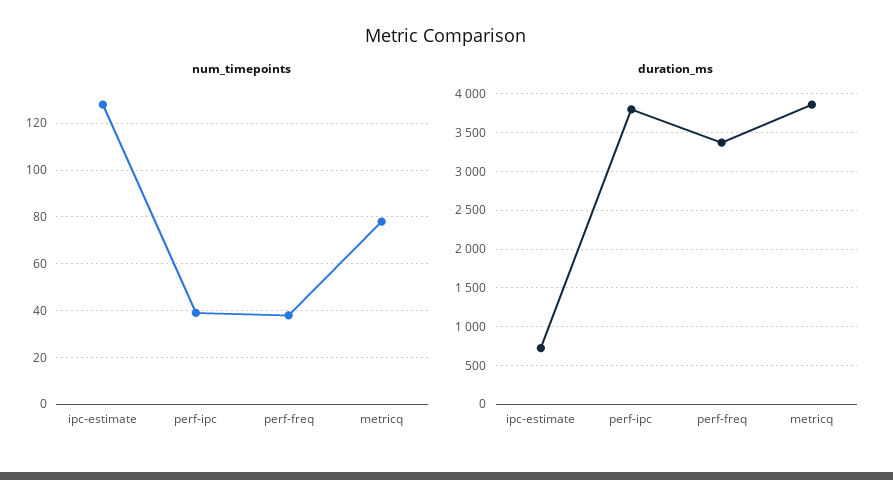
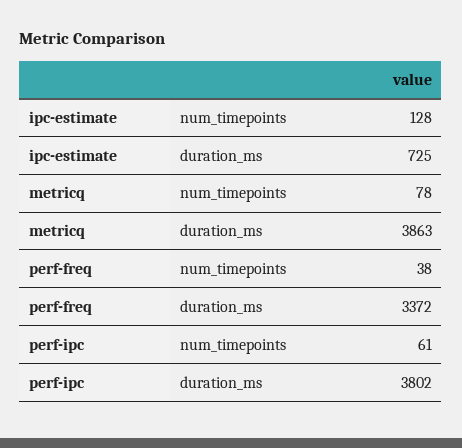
num_timepoints, perf-ipc: 40 -> 61

